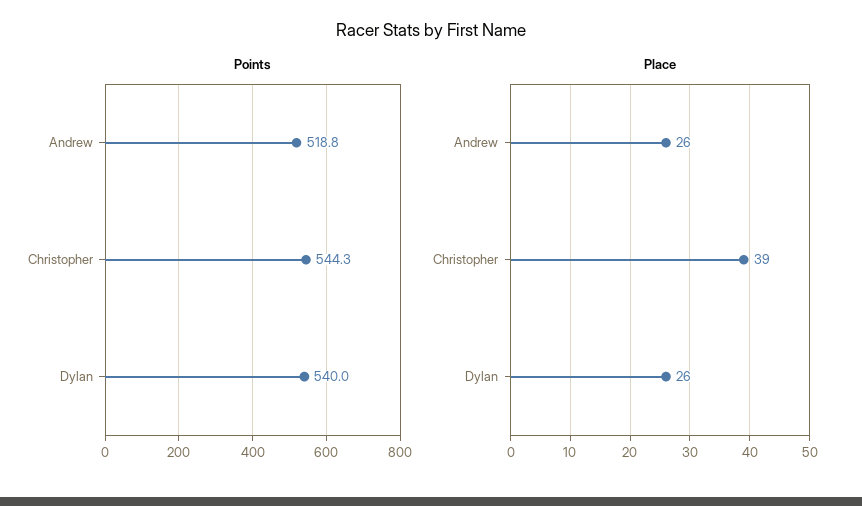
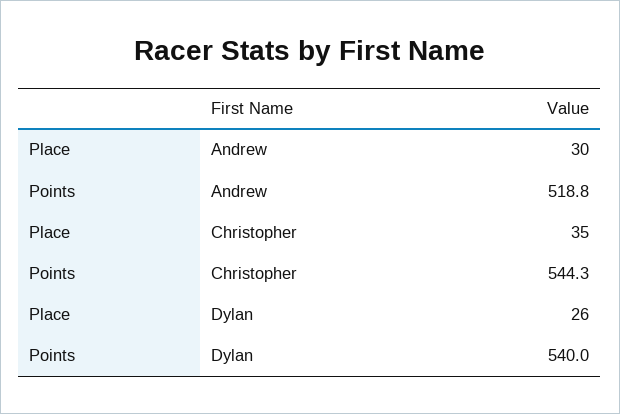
Place, Andrew: 26 -> 30
Place, Christopher: 39 -> 35

